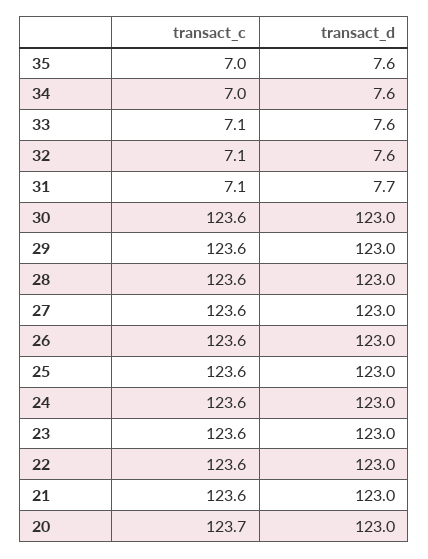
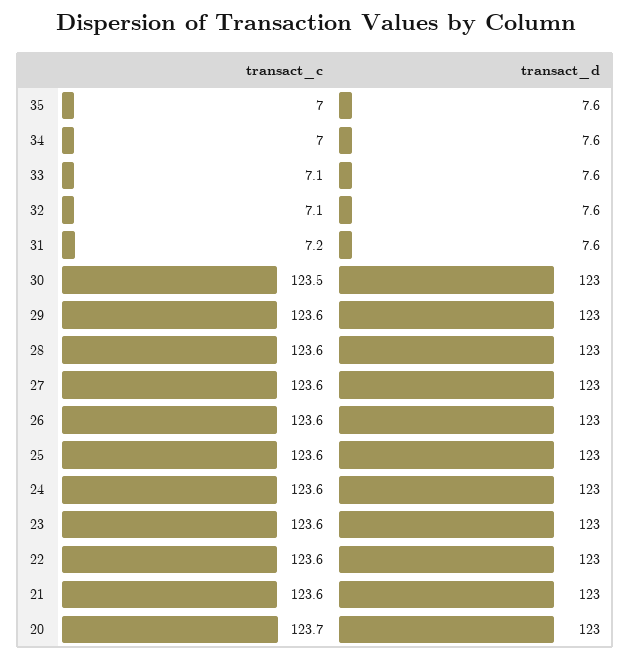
transact_c, 31: 7.1 -> 7.2
transact_d, 31: 7.7 -> 7.6
transact_c, 30: 123.6 -> 123.5

